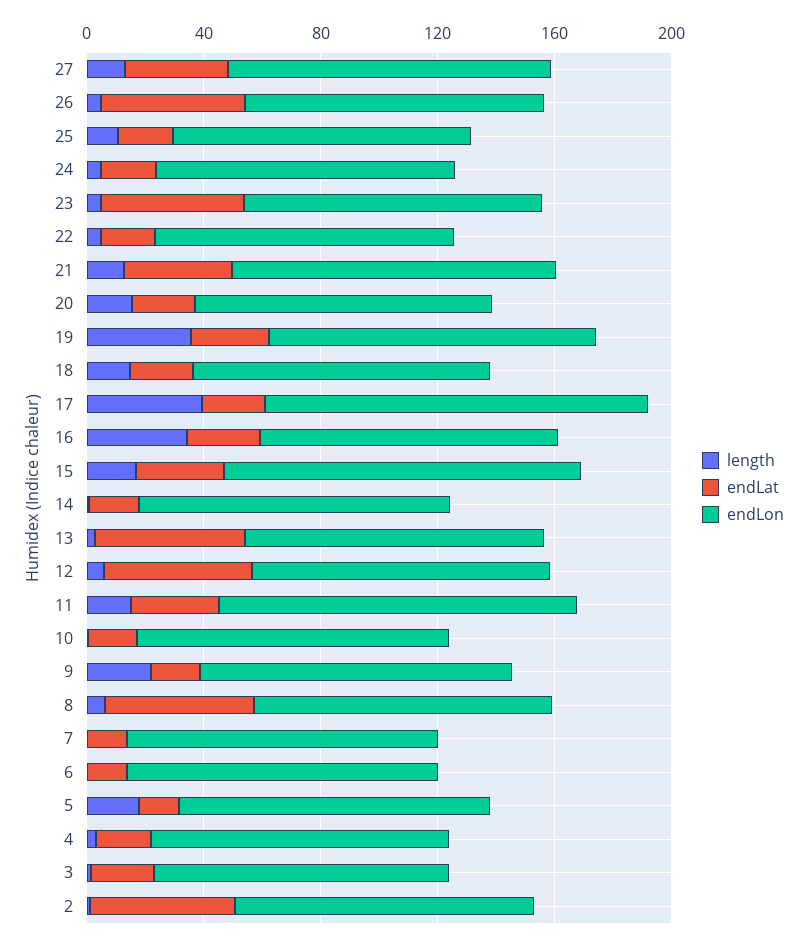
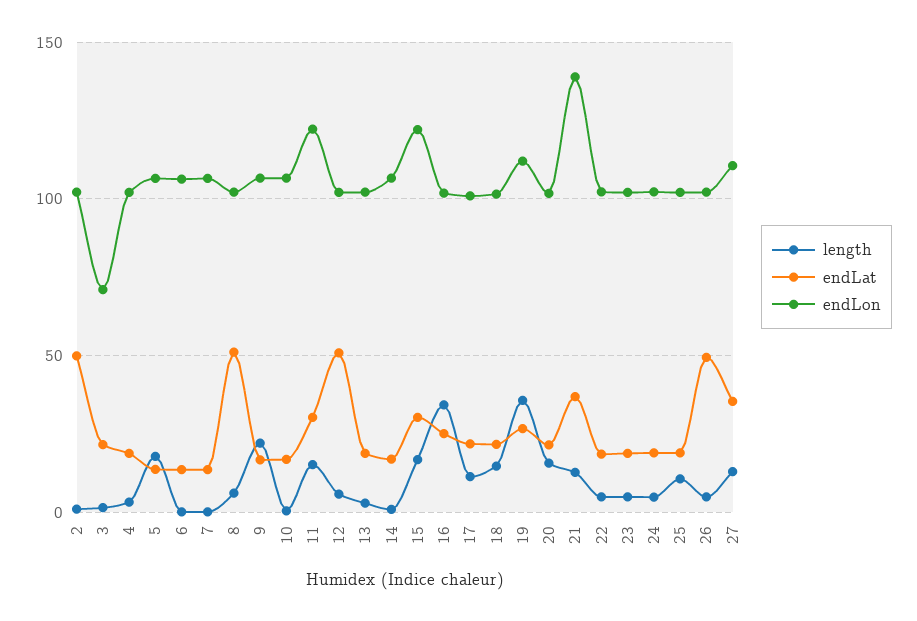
endLat, 23: 50 -> 20
endLon, 21: 110 -> 140
length, 17: 40 -> 10
endLon, 17: 130 -> 100
endLat, 13: 50 -> 20
endLon, 3: 100 -> 70

